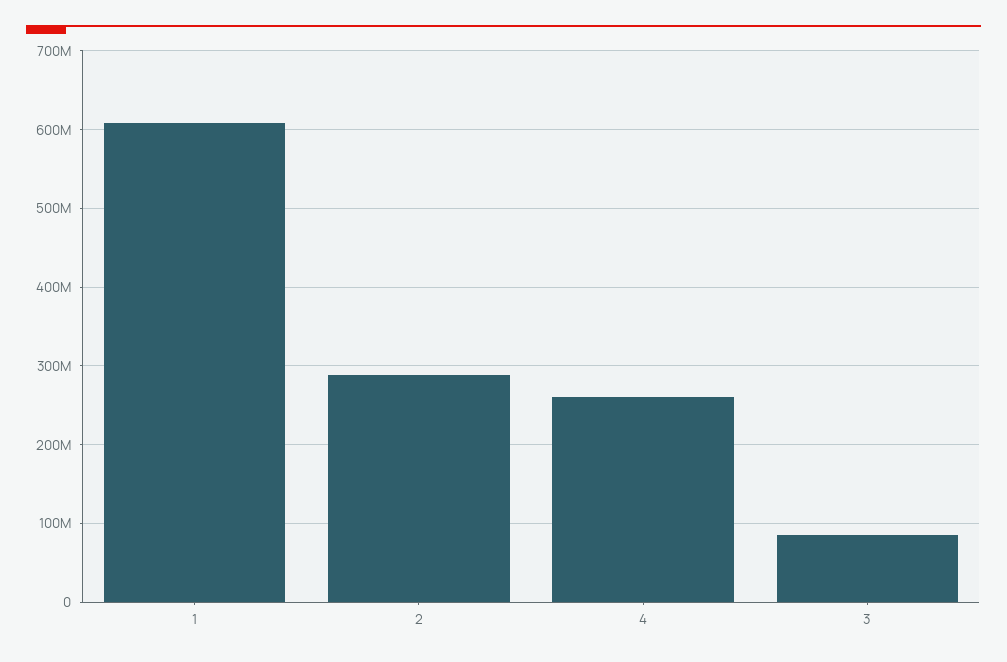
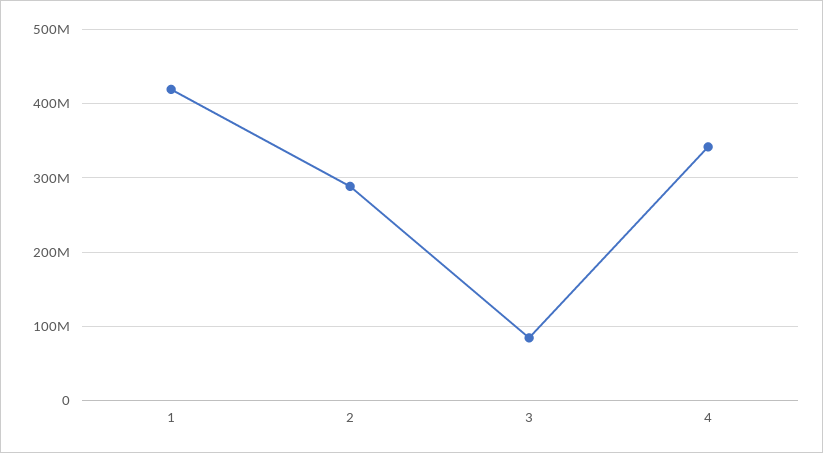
1: 610000000 -> 420000000
4: 260000000 -> 340000000

